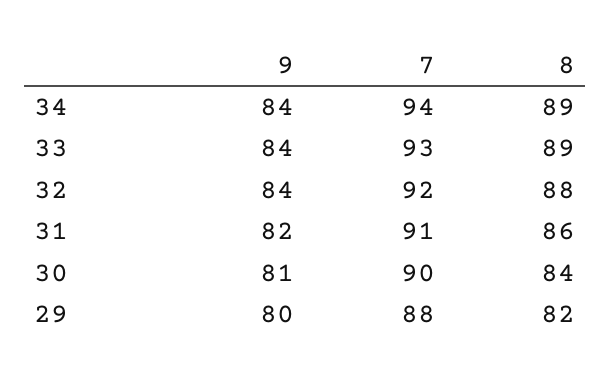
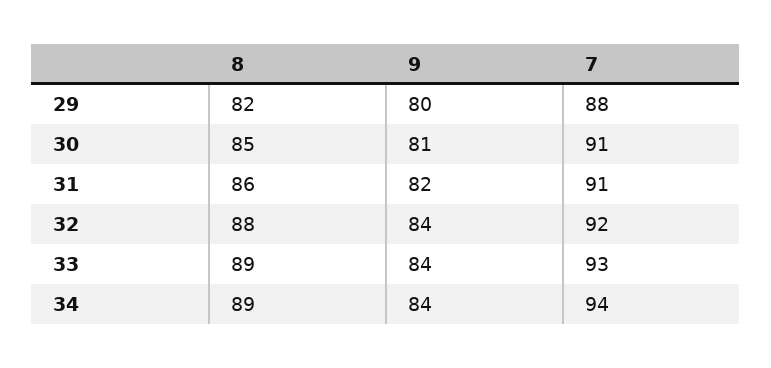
7, 30: 90 -> 91
8, 30: 84 -> 85

